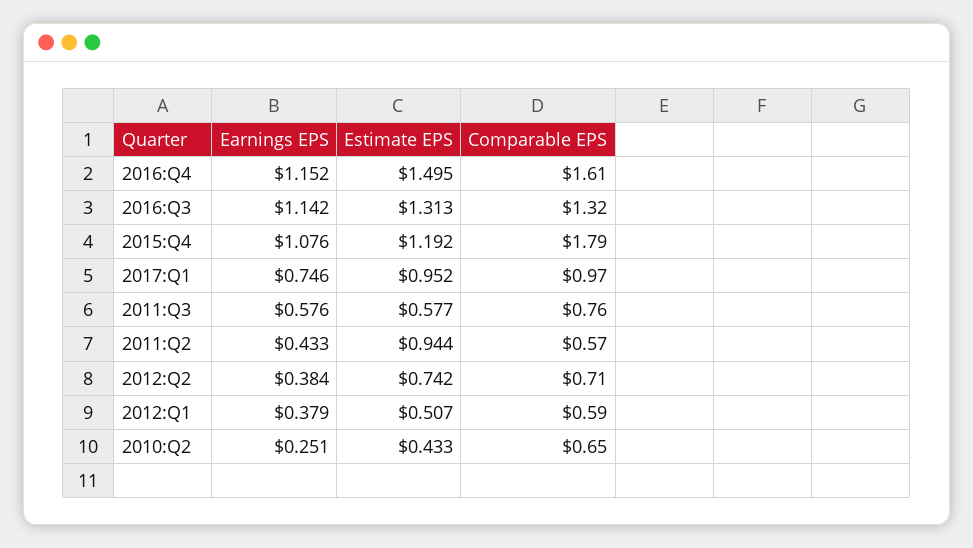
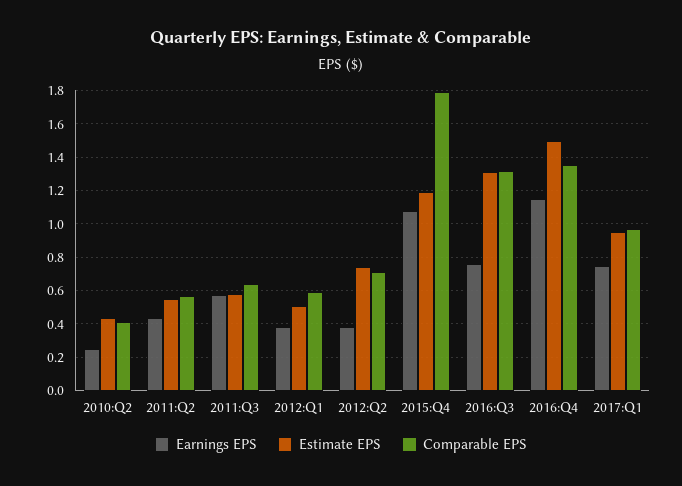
Comparable EPS, 2016:Q4: 1.61 -> 1.35
Earnings EPS, 2016:Q3: 1.142 -> 0.75
Comparable EPS, 2011:Q3: 0.76 -> 0.65
Estimate EPS, 2011:Q2: 0.944 -> 0.55
Comparable EPS, 2010:Q2: 0.65 -> 0.4

